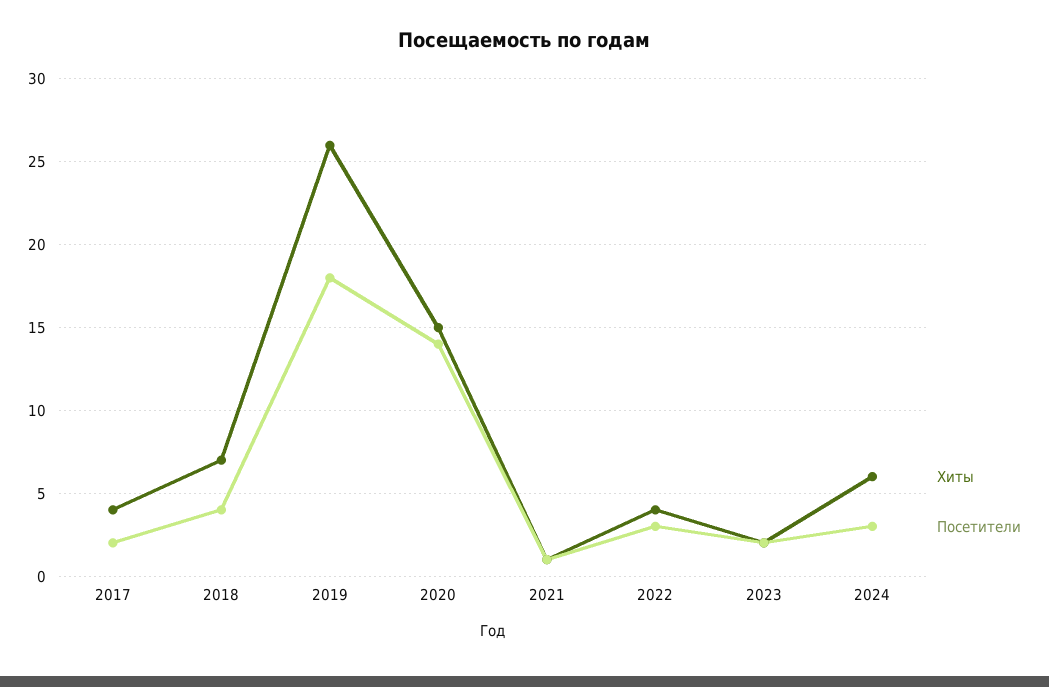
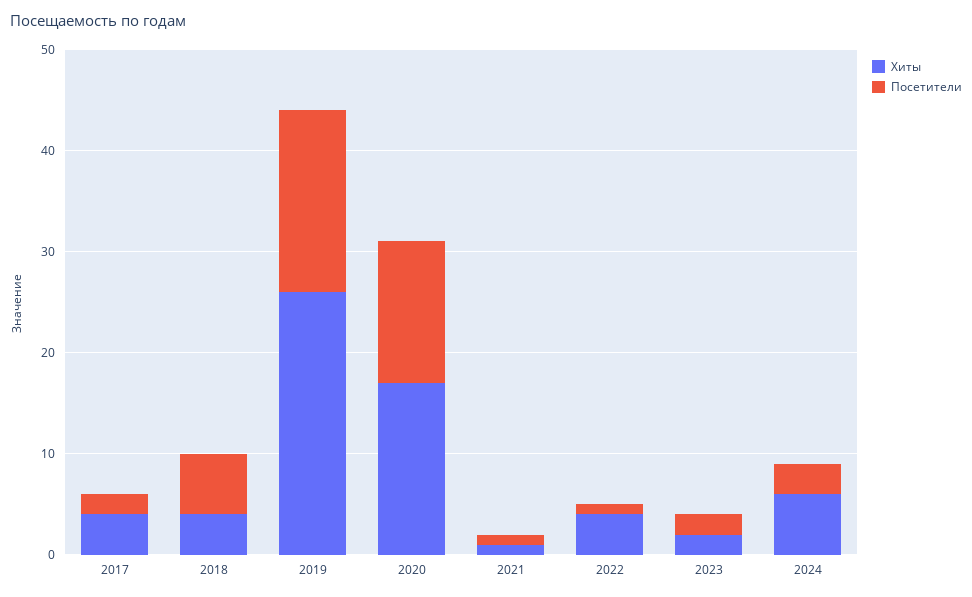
Хиты, 2018: 7 -> 4
Посетители, 2018: 4 -> 6
Хиты, 2020: 15 -> 17
Посетители, 2022: 3 -> 1

